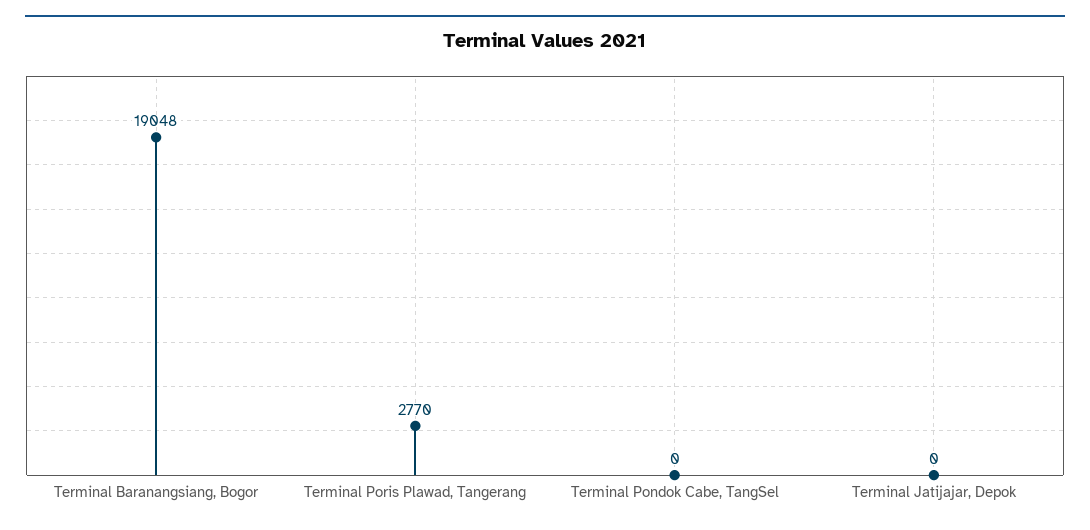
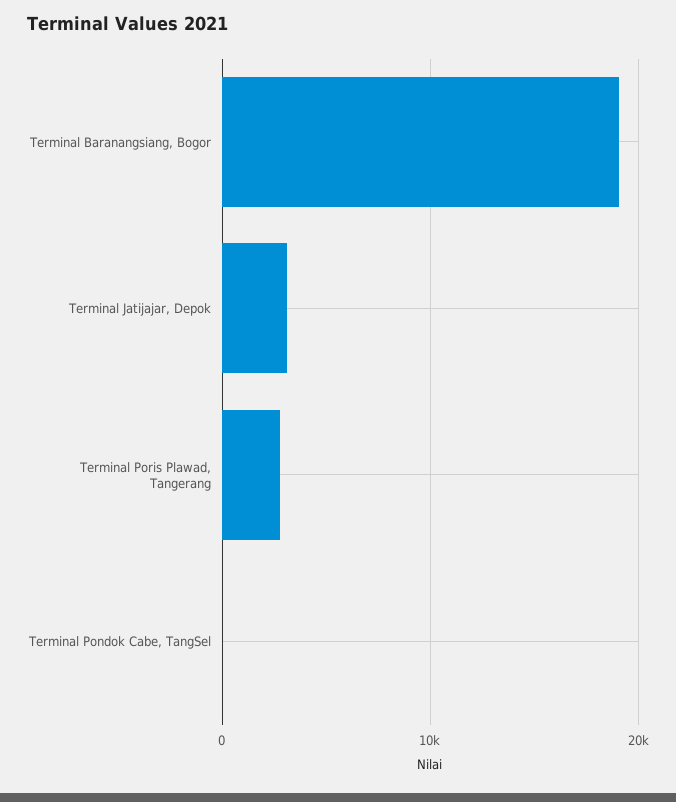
Terminal Jatijajar, Depok: 0 -> 3000

